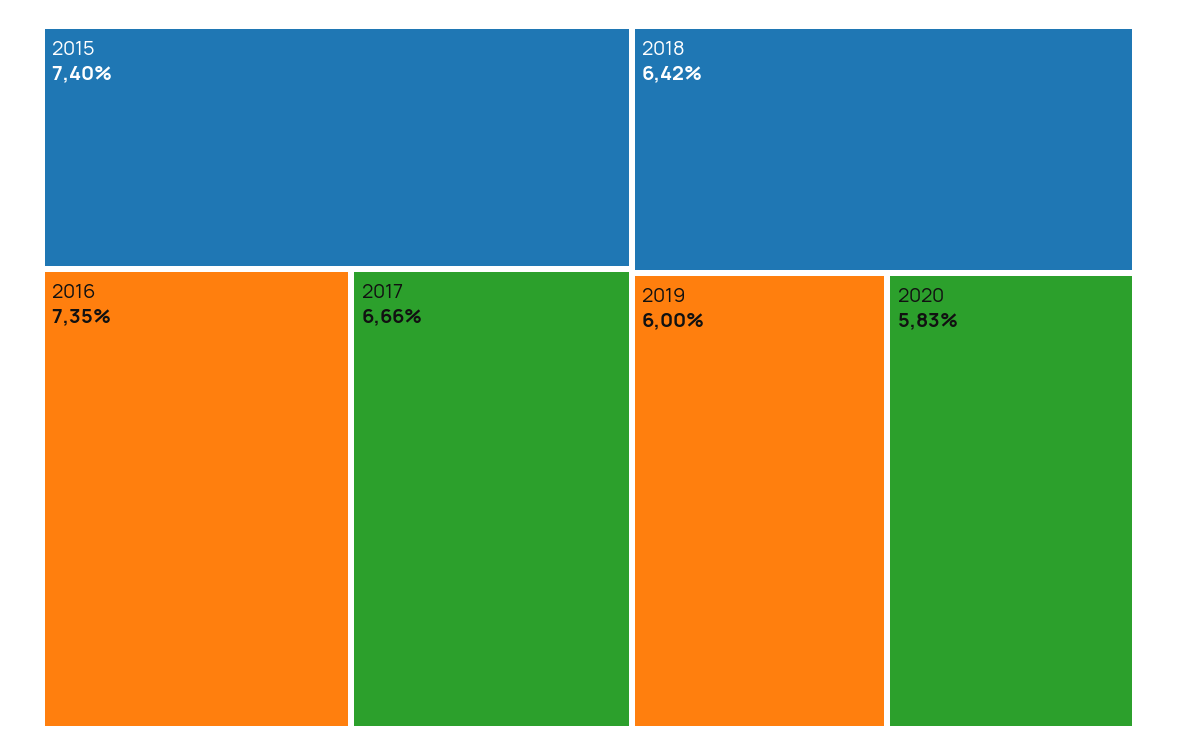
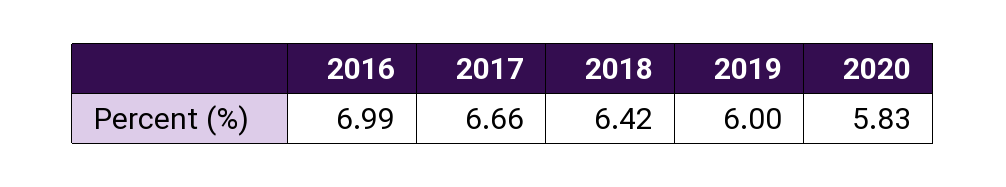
2015: 7.4 -> none
2016: 7.35 -> 6.99

